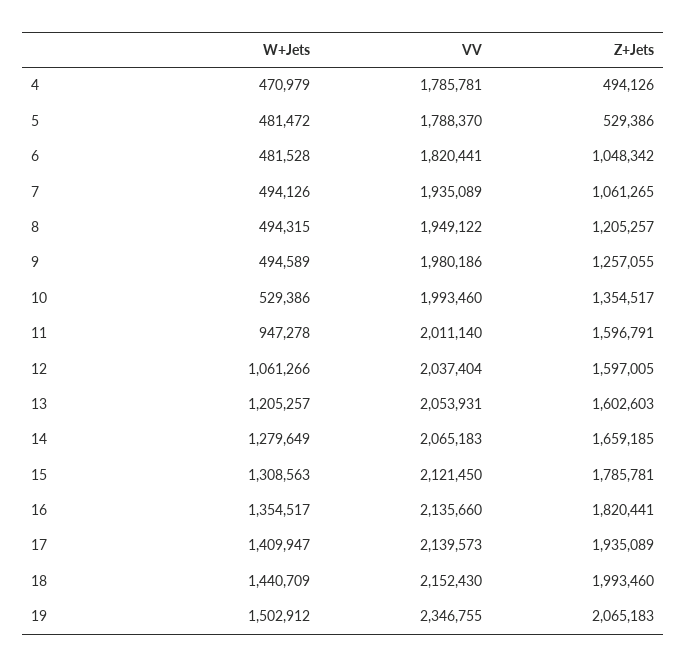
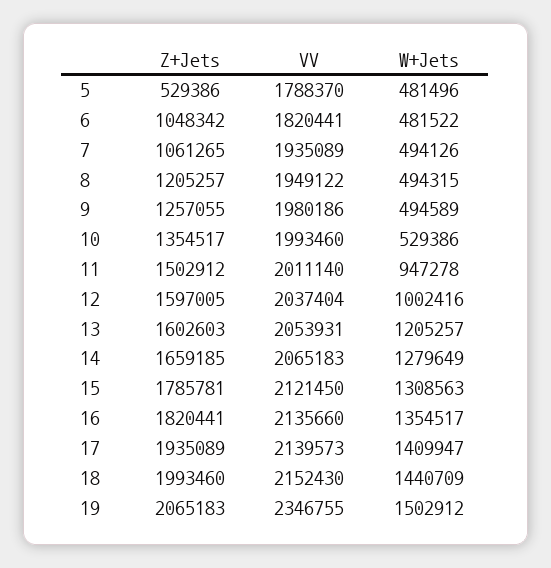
W+Jets, 4: 470979 -> none
VV, 4: 1785781 -> none
Z+Jets, 4: 494126 -> none
W+Jets, 5: 481472 -> 481496
W+Jets, 6: 481528 -> 481522
Z+Jets, 11: 1596791 -> 1502912
W+Jets, 12: 1061266 -> 1002416

